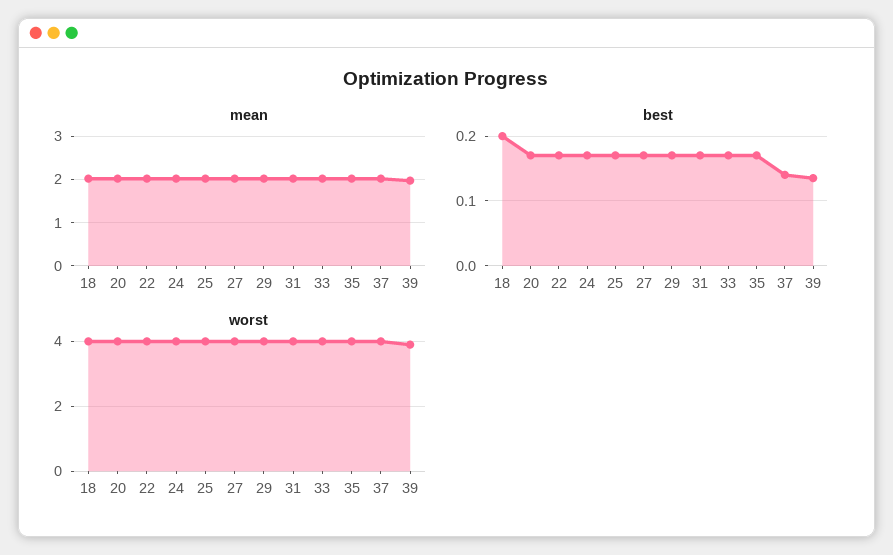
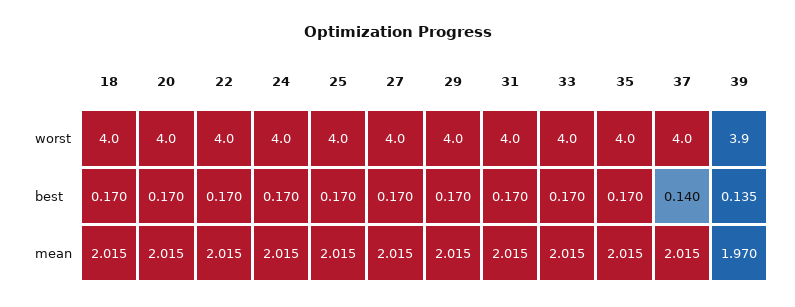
best, 18: 0.2 -> 0.17

